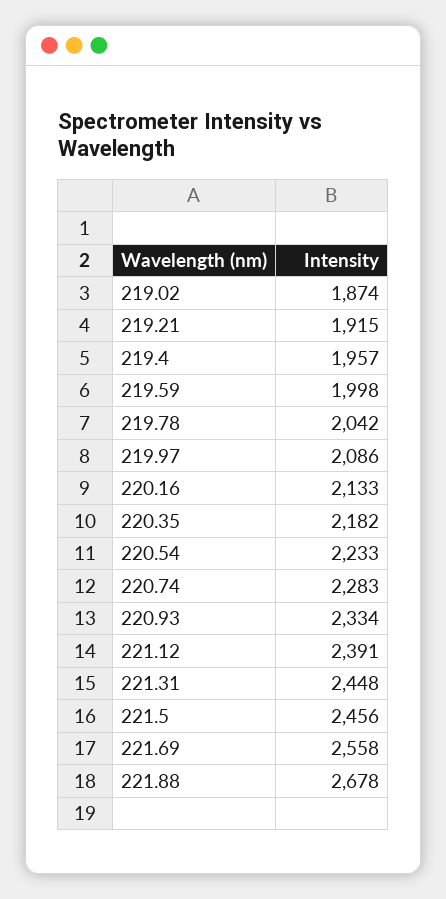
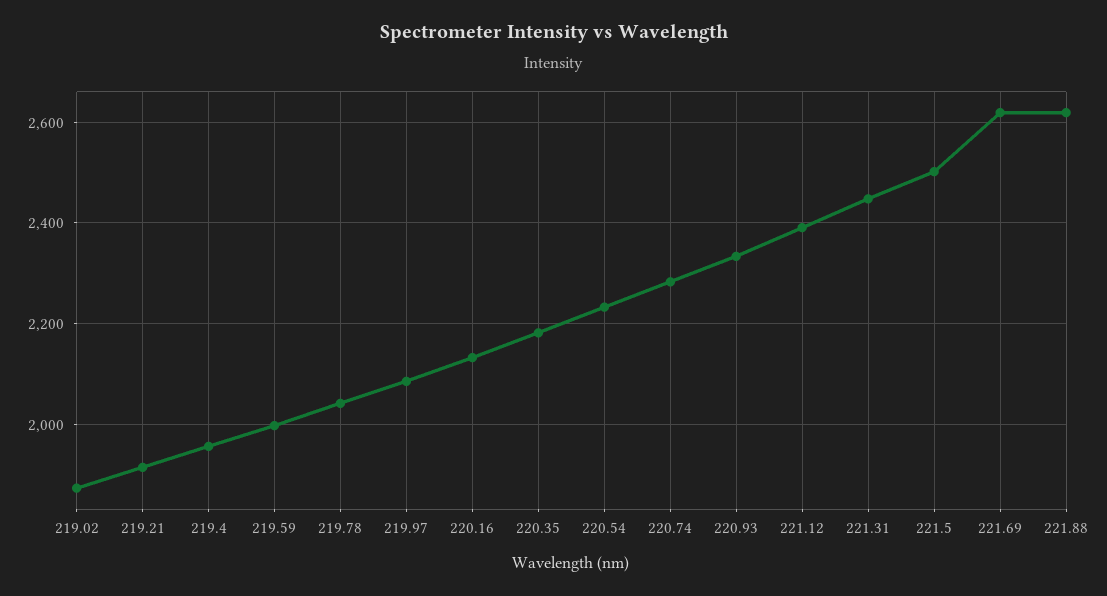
221.5: 2456 -> 2500
221.69: 2558 -> 2620
221.88: 2678 -> 2620

